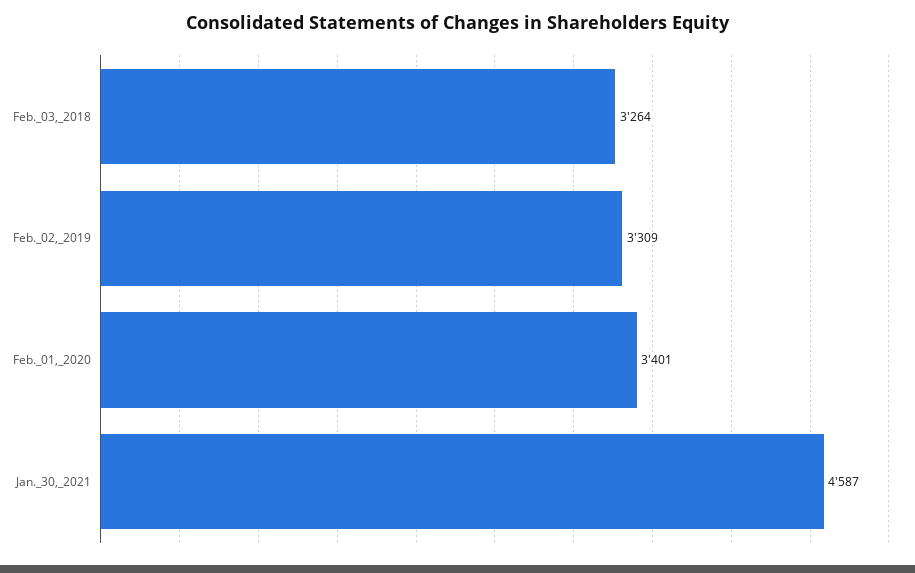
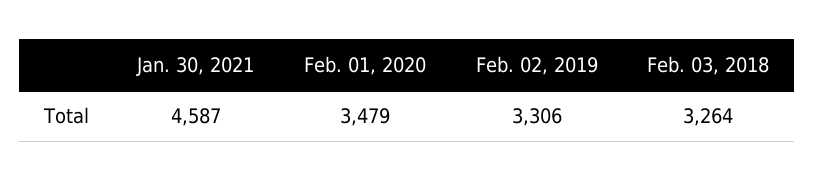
Feb._02,_2019: 3309 -> 3306
Feb._01,_2020: 3401 -> 3479

